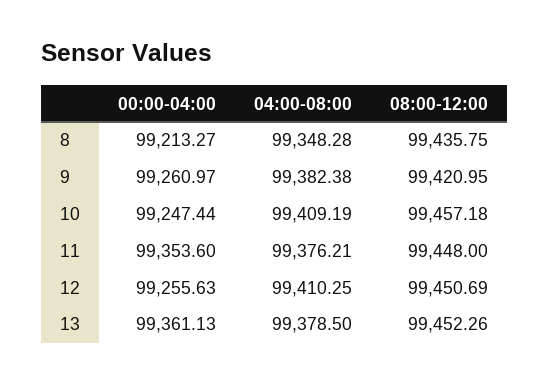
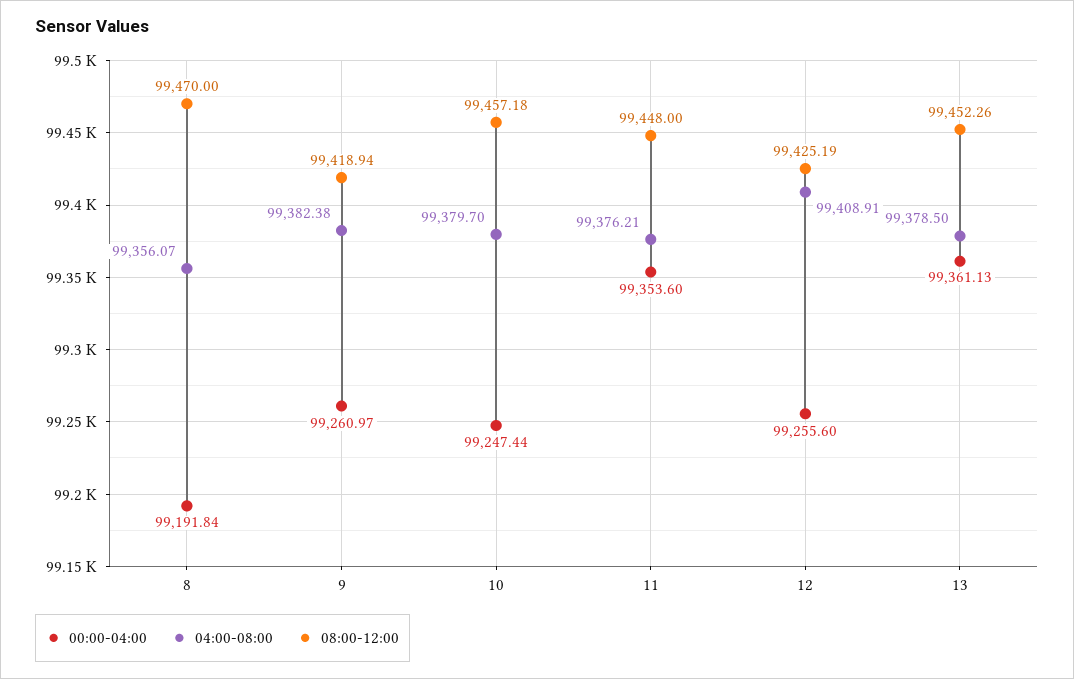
00:00-04:00, 8: 99213.27 -> 99191.84
04:00-08:00, 8: 99348.28 -> 99356.07
08:00-12:00, 8: 99435.75 -> 99470
08:00-12:00, 9: 99420.95 -> 99418.94
04:00-08:00, 10: 99409.19 -> 99379.7
00:00-04:00, 12: 99255.63 -> 99255.6
04:00-08:00, 12: 99410.25 -> 99408.91
08:00-12:00, 12: 99450.69 -> 99425.19

